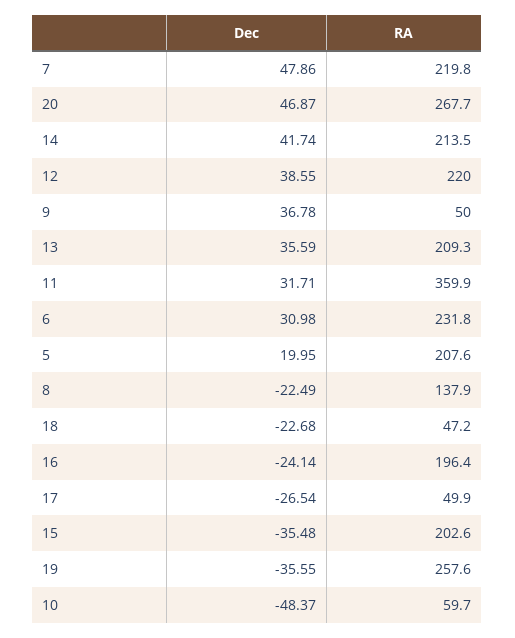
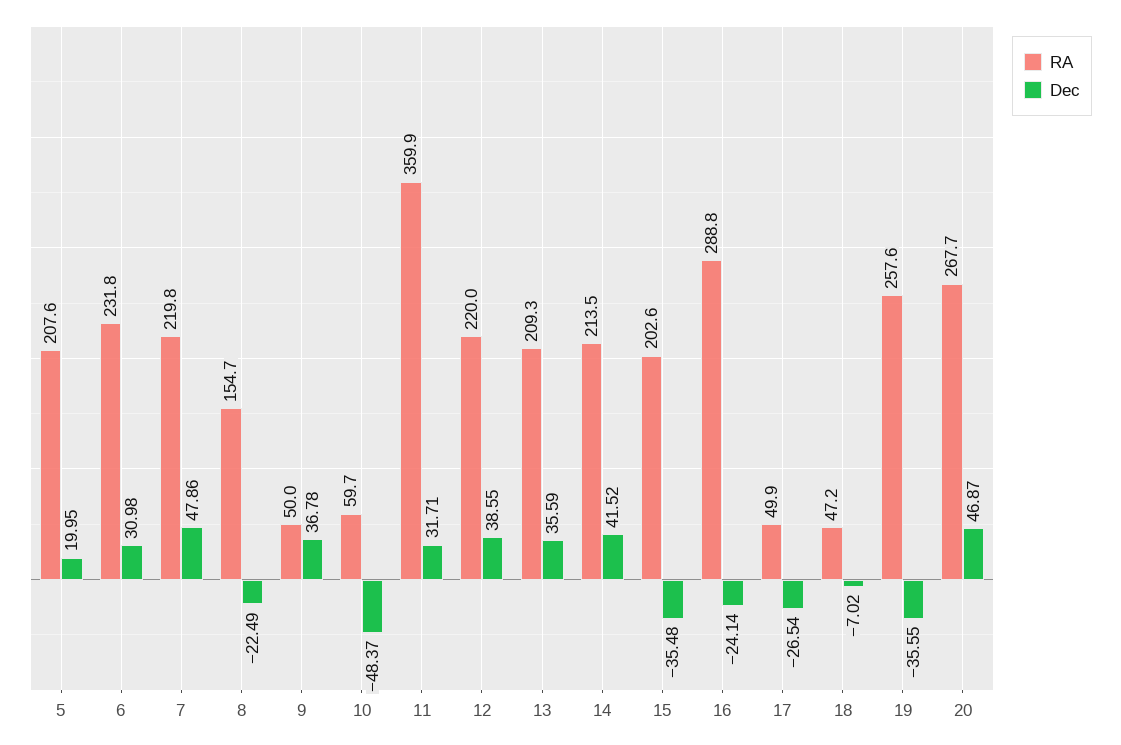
Dec, 14: 41.74 -> 41.52
RA, 8: 137.9 -> 154.7
Dec, 18: -22.68 -> -7.02
RA, 16: 196.4 -> 288.8

